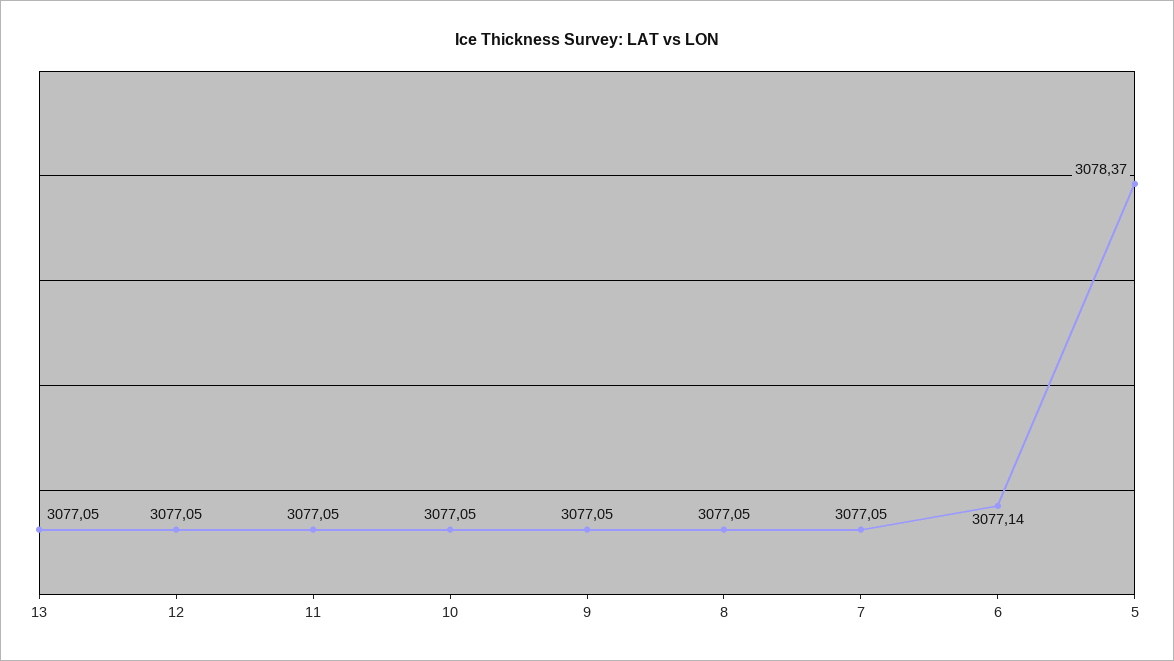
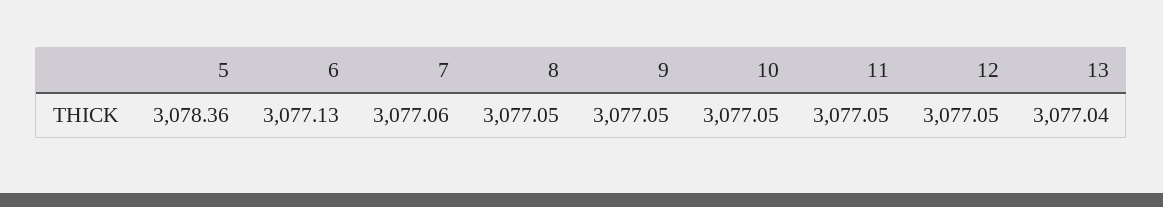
13: 3077.05 -> 3077.04
7: 3077.05 -> 3077.06
6: 3077.14 -> 3077.13
5: 3078.37 -> 3078.36

